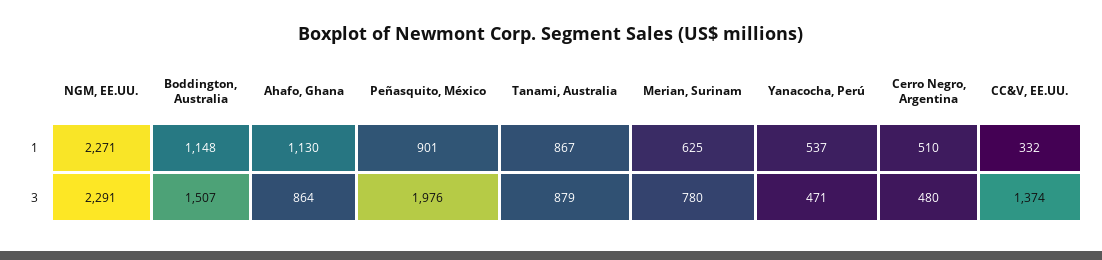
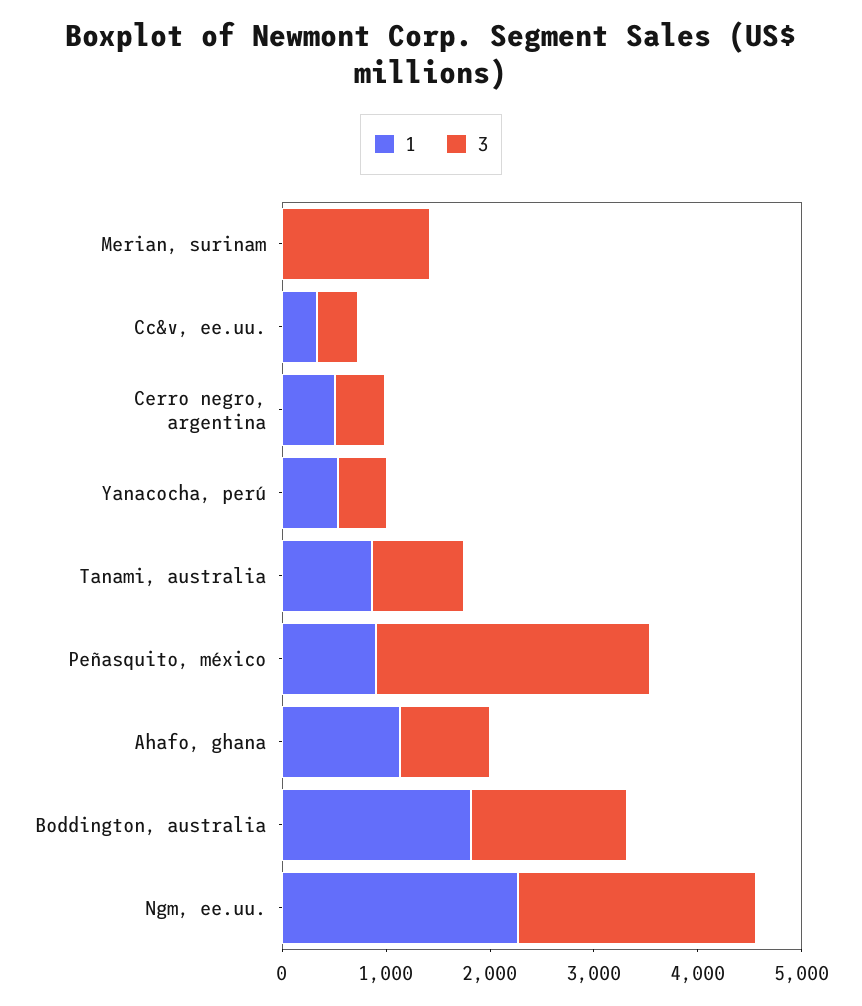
1, Boddington, Australia: 1148 -> 1800
1, Merian, Surinam: 625 -> 0
3, Peñasquito, México: 1976 -> 2600
3, Merian, Surinam: 780 -> 1400
3, CC&V, EE.UU.: 1374 -> 400

